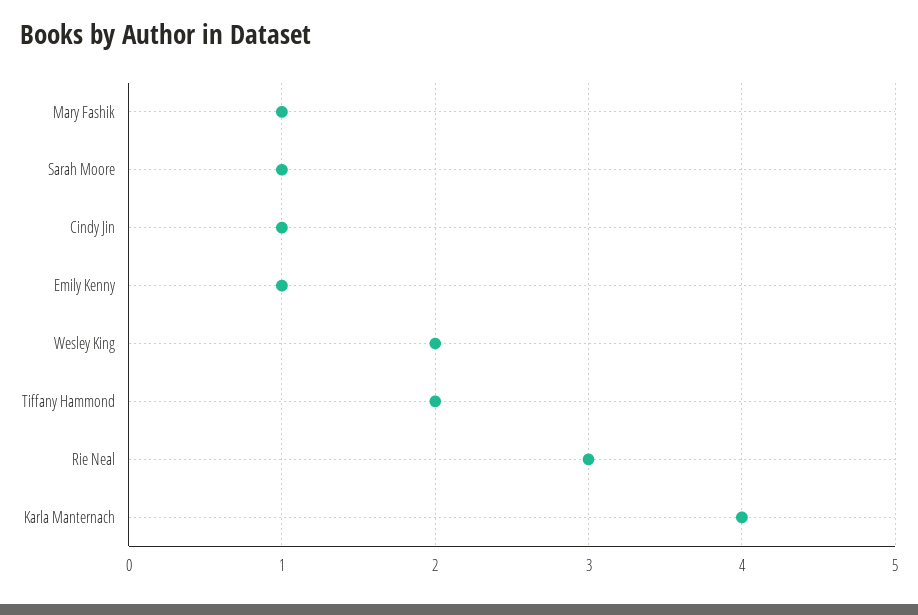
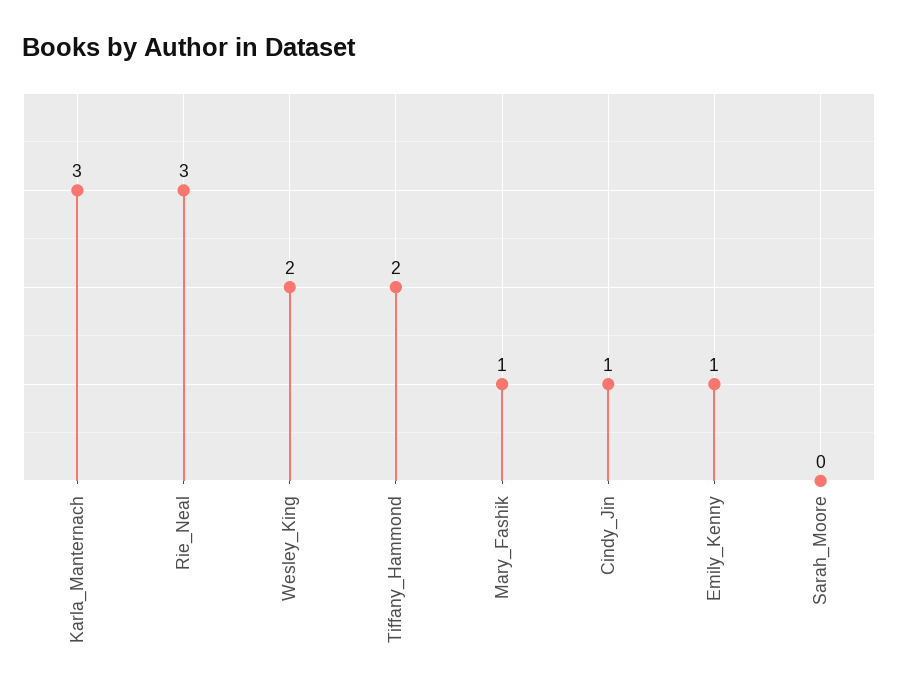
Sarah Moore: 1 -> 0
Karla Manternach: 4 -> 3

